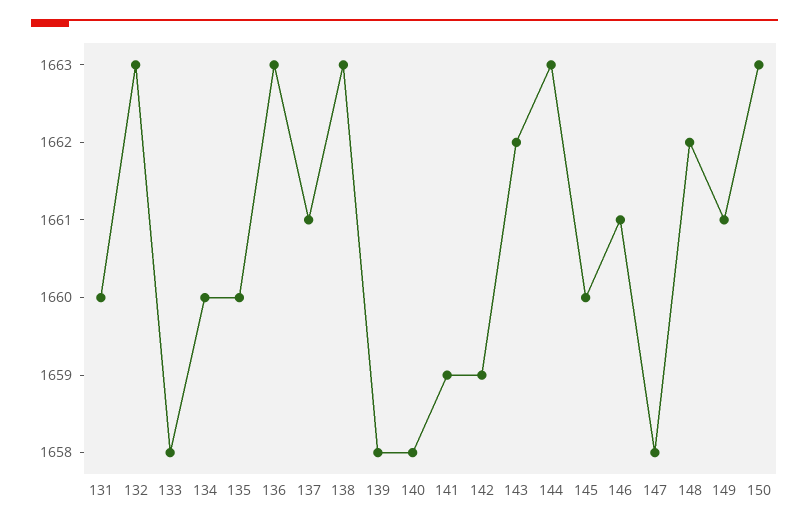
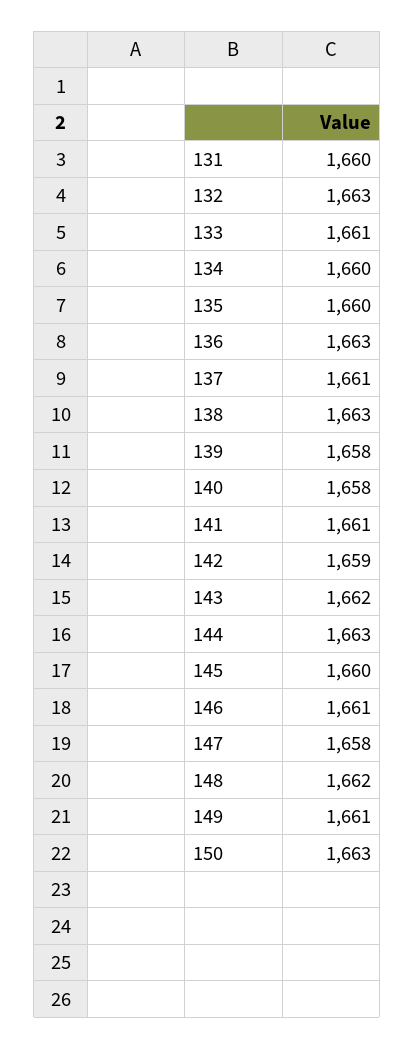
133: 1658 -> 1661
141: 1659 -> 1661

